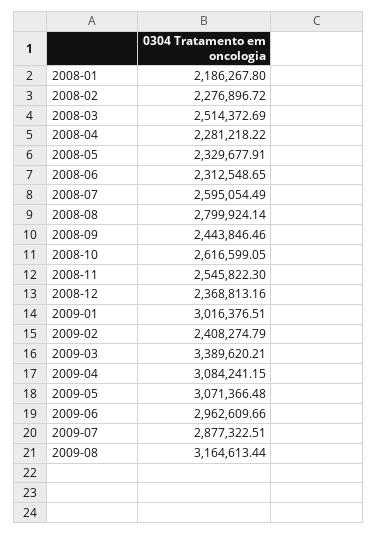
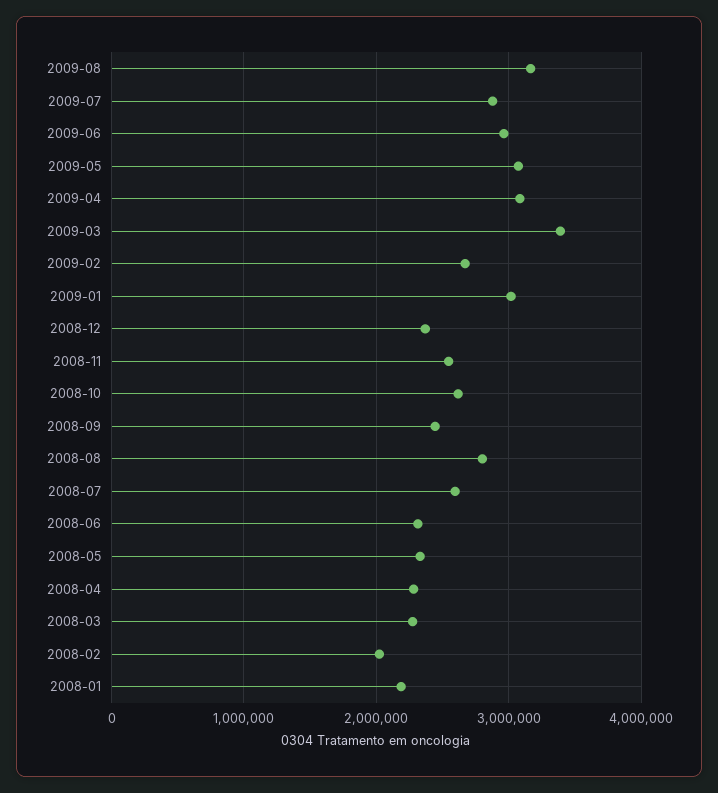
2008-02: 2276896.72 -> 2000000
2008-03: 2514372.69 -> 2300000
2009-02: 2408274.79 -> 2700000

